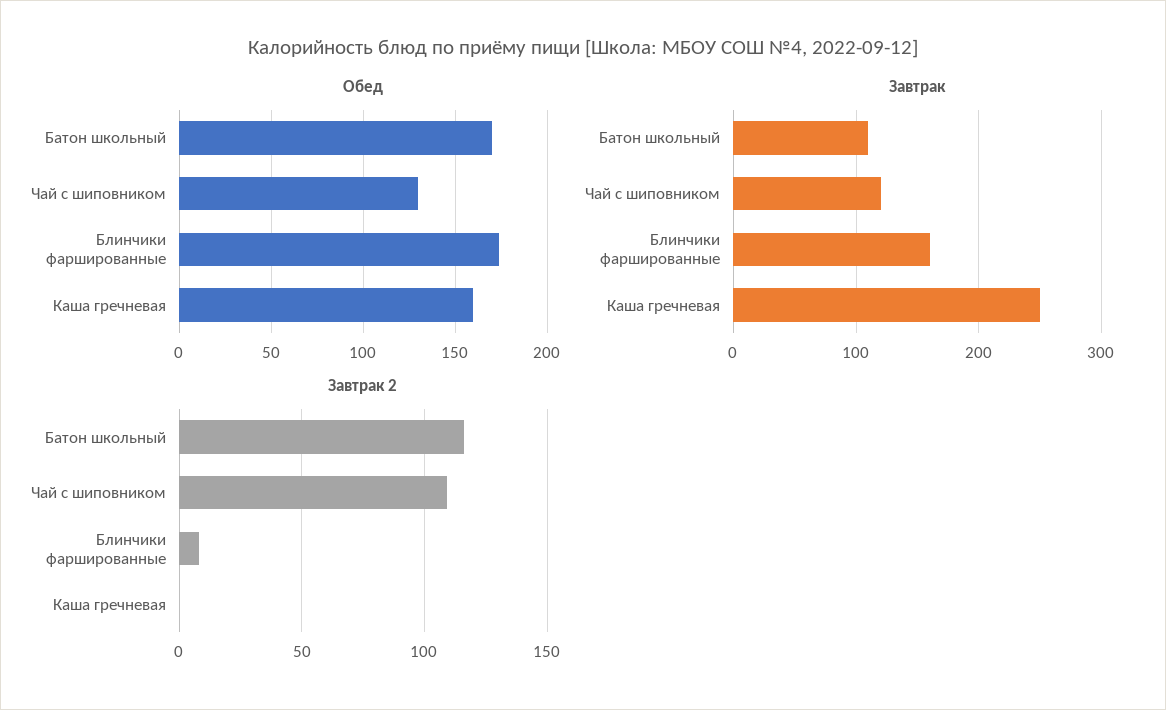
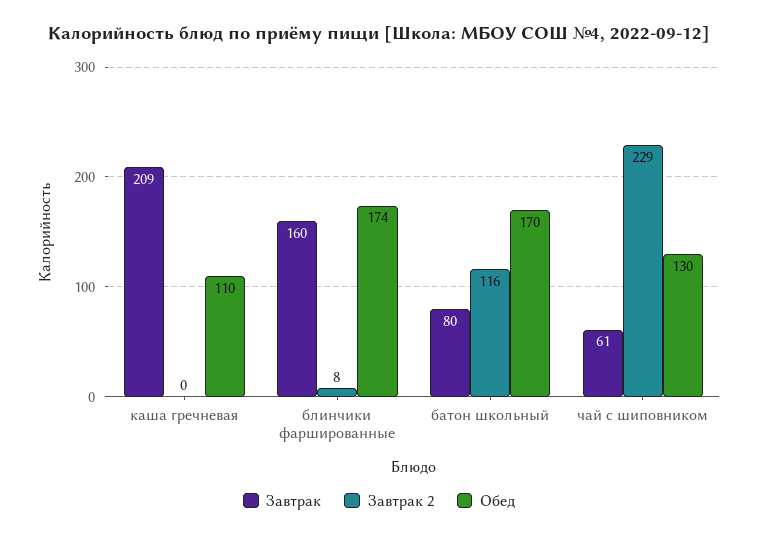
Обед, Каша гречневая: 160 -> 110
Завтрак, Батон школьный: 110 -> 80
Завтрак, Чай с шиповником: 120 -> 61
Завтрак, Каша гречневая: 250 -> 209
Завтрак 2, Чай с шиповником: 110 -> 229

